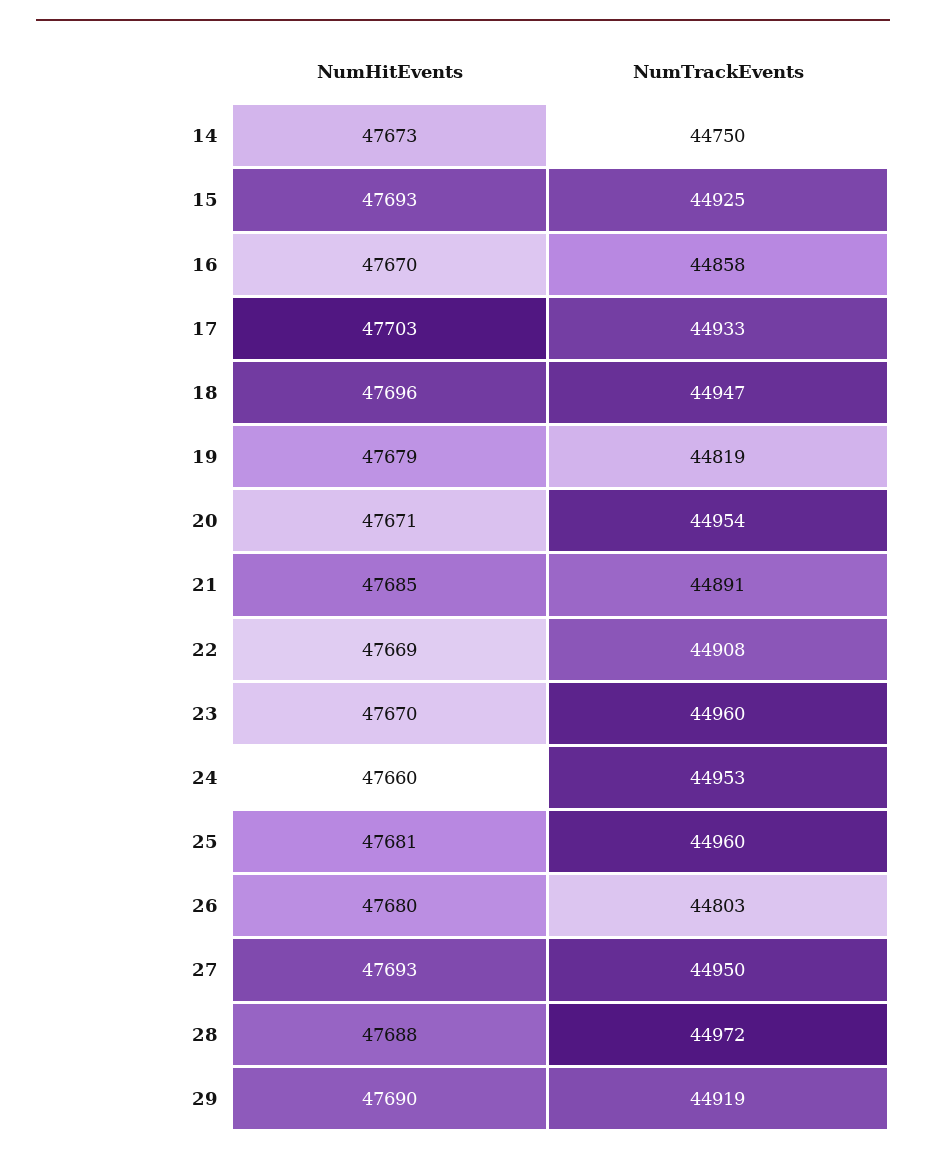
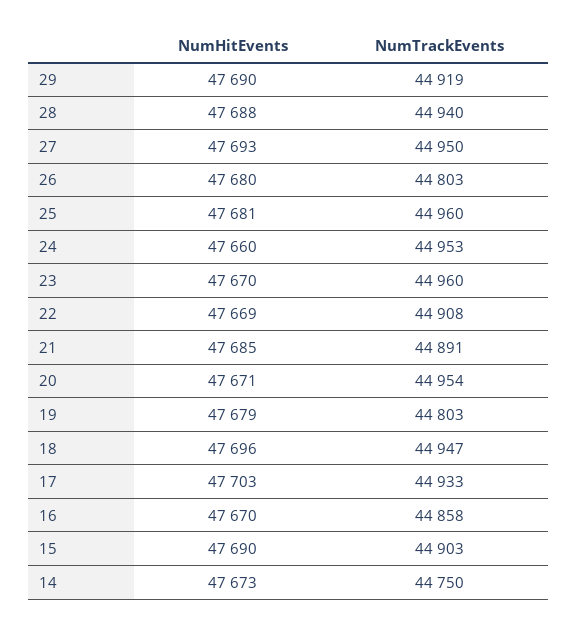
NumHitEvents, 15: 47693 -> 47690
NumTrackEvents, 15: 44925 -> 44903
NumTrackEvents, 19: 44819 -> 44803
NumTrackEvents, 28: 44972 -> 44940

